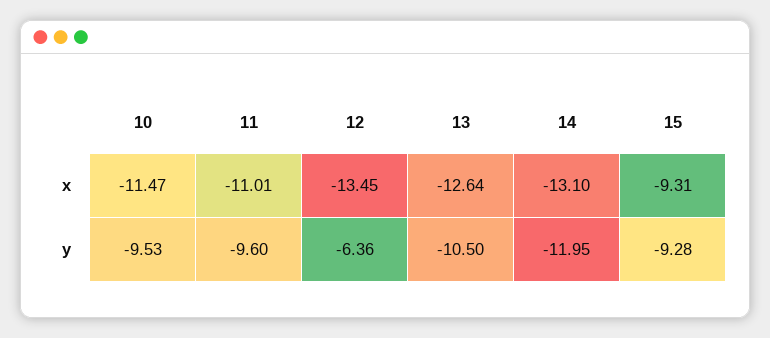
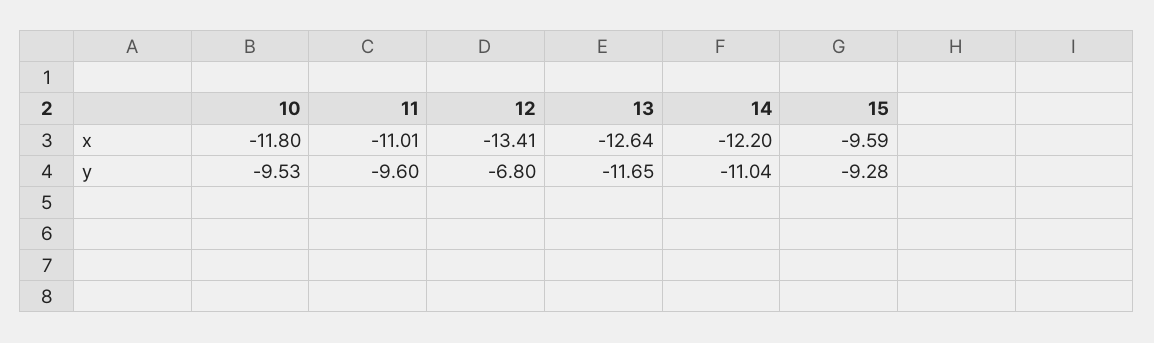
10, x: -11.47 -> -11.8
12, x: -13.45 -> -13.41
14, x: -13.1 -> -12.2
15, x: -9.31 -> -9.59
12, y: -6.36 -> -6.8
13, y: -10.5 -> -11.65
14, y: -11.95 -> -11.04

